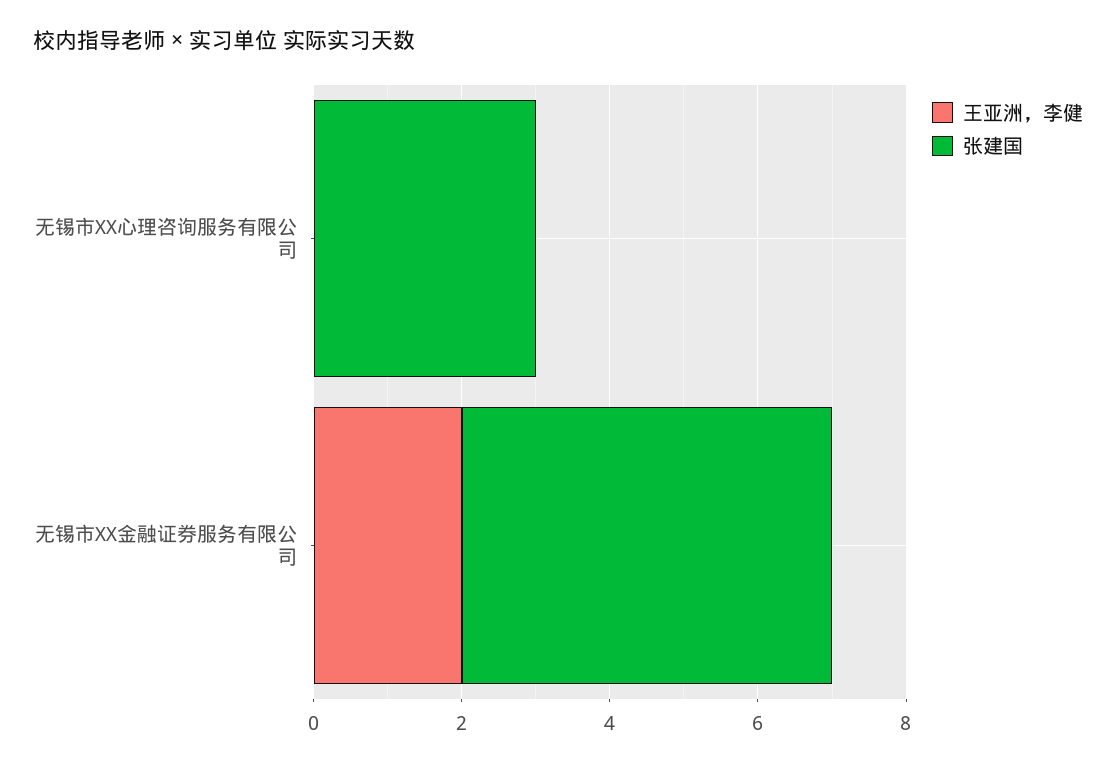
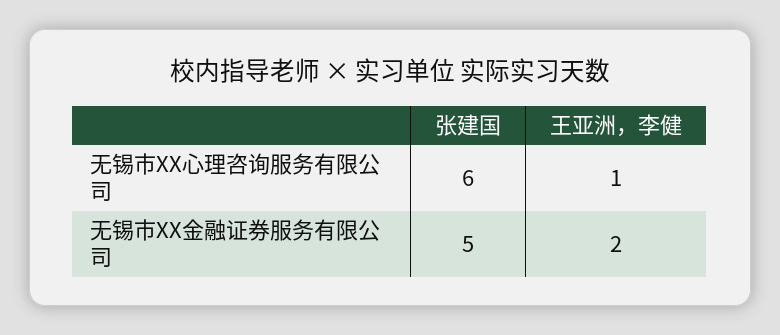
王亚洲，李健, 无锡市XX心理咨询服务有限公司: 0 -> 1
张建国, 无锡市XX心理咨询服务有限公司: 3 -> 6

